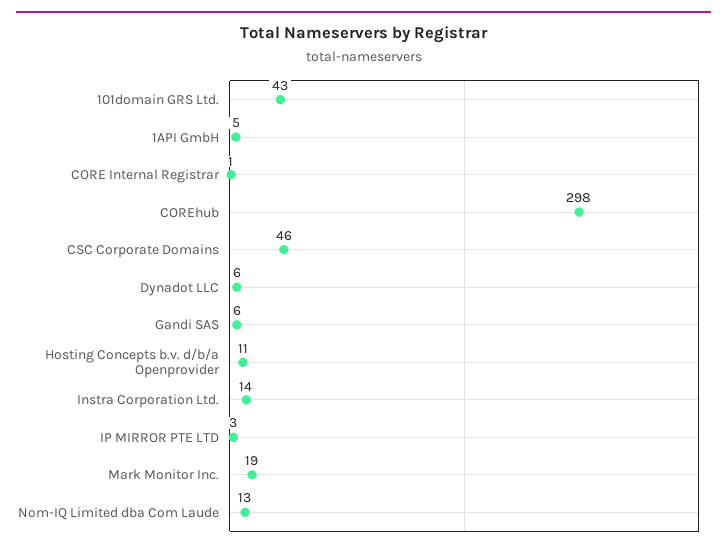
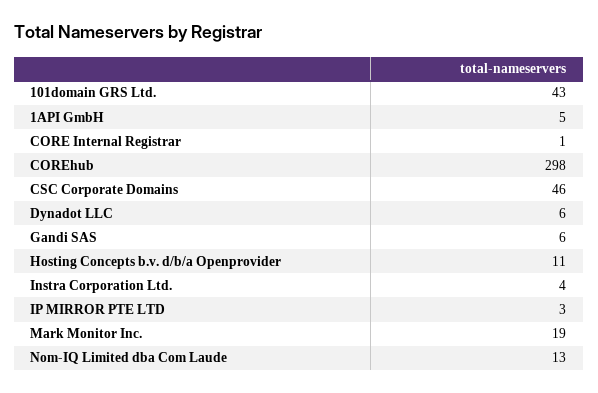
Instra Corporation Ltd.: 14 -> 4

